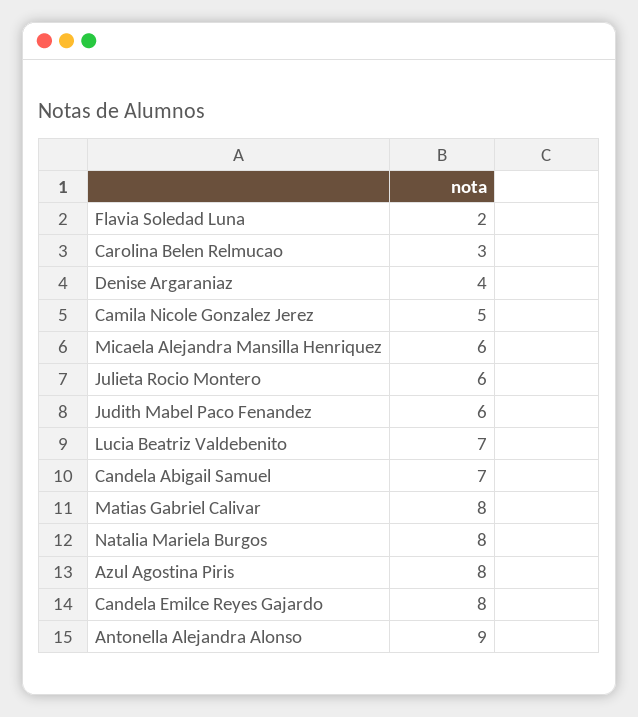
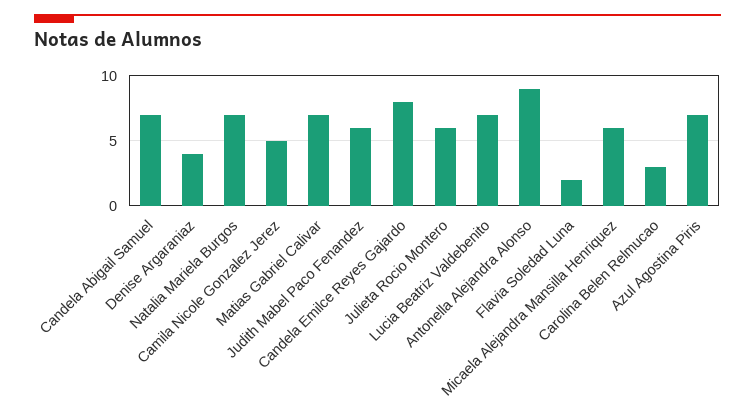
Matias Gabriel Calivar: 8 -> 7
Natalia Mariela Burgos: 8 -> 7
Azul Agostina Piris: 8 -> 7

